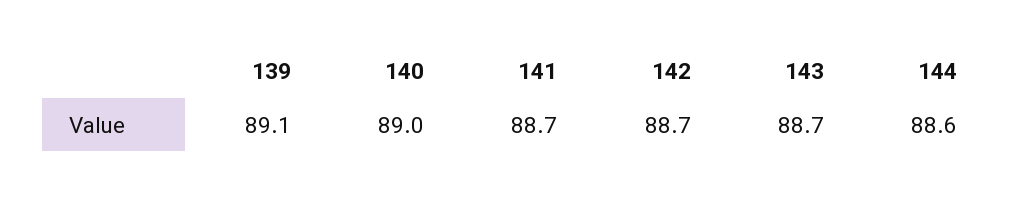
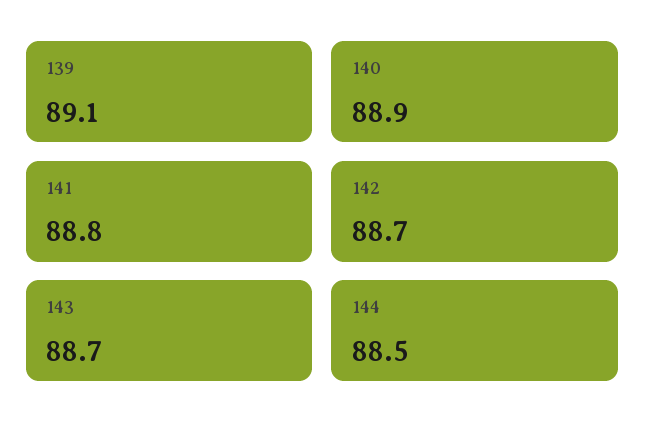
140: 89 -> 88.9
141: 88.7 -> 88.8
144: 88.6 -> 88.5

